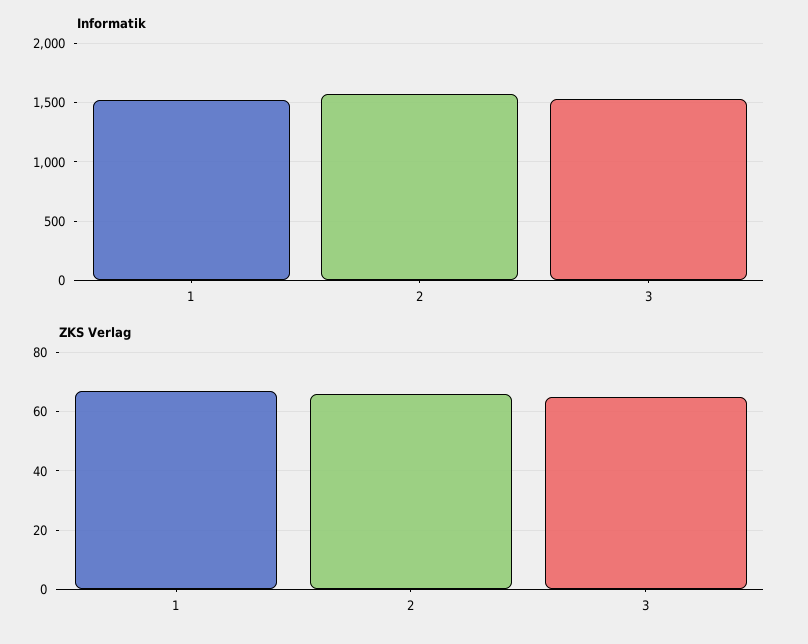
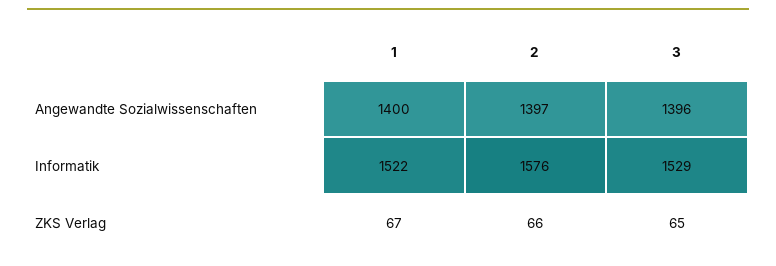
Angewandte Sozialwissenschaften, 1: none -> 1400
Angewandte Sozialwissenschaften, 2: none -> 1397
Angewandte Sozialwissenschaften, 3: none -> 1396

